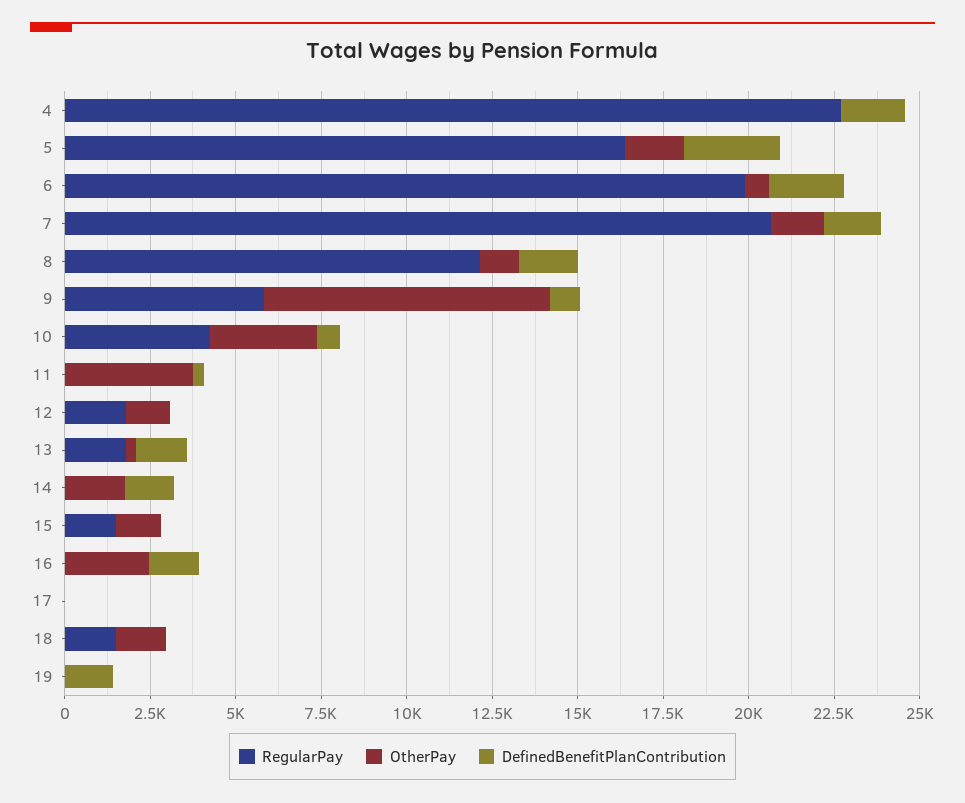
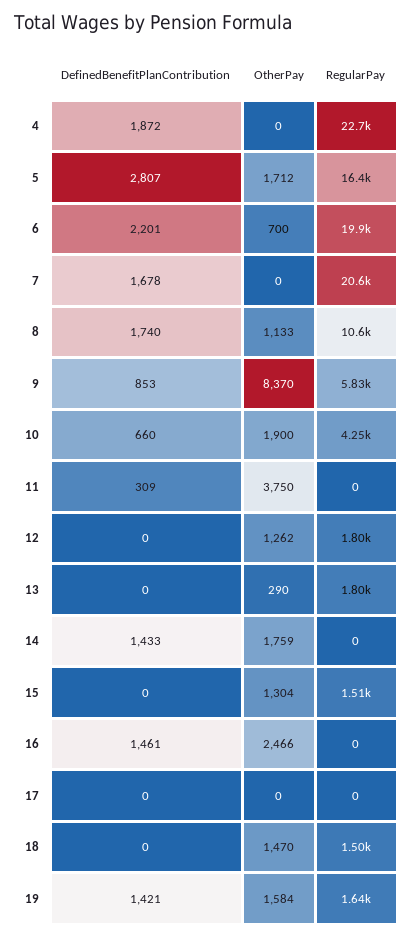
OtherPay, 7: 1500 -> 0
RegularPay, 8: 12000 -> 10600
OtherPay, 10: 3000 -> 1900
DefinedBenefitPlanContribution, 13: 1500 -> 0
RegularPay, 19: 0 -> 1640
OtherPay, 19: 0 -> 1584

